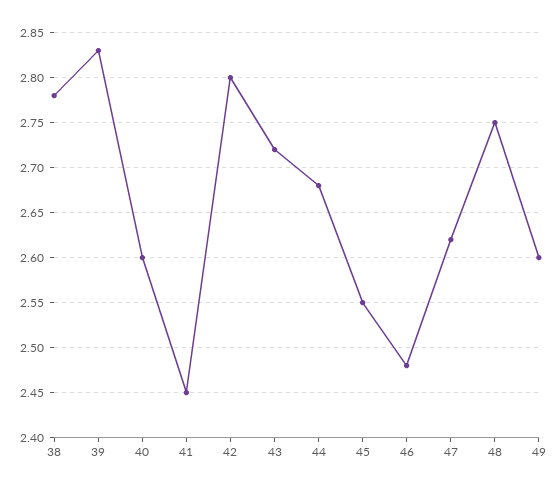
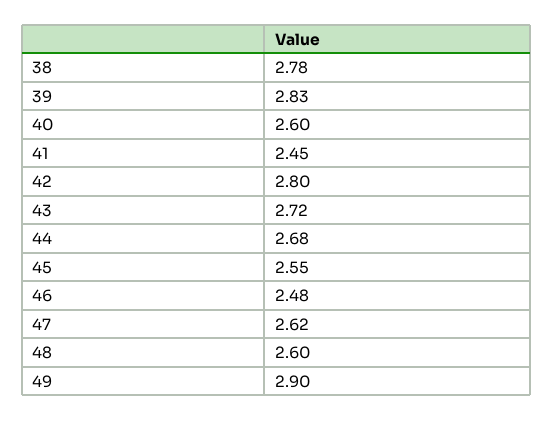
48: 2.75 -> 2.6
49: 2.6 -> 2.9

